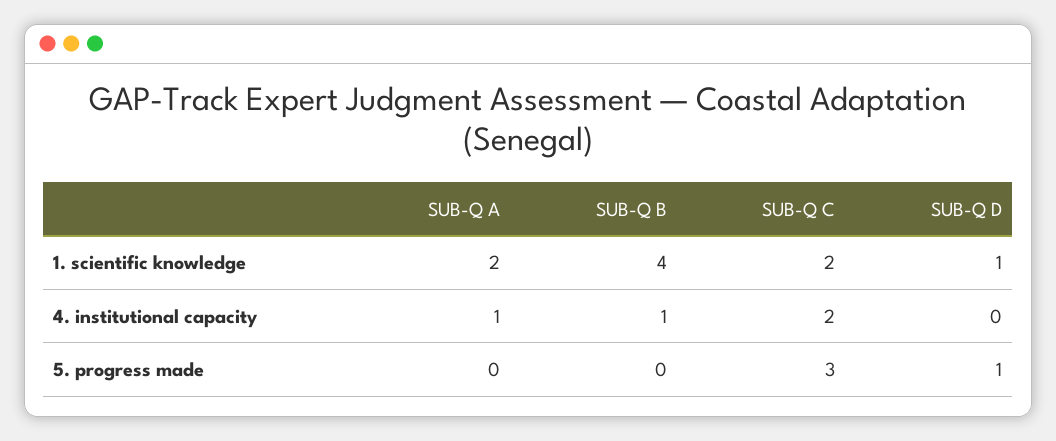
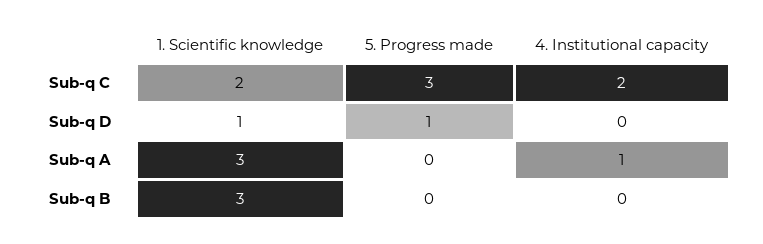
SUB-Q A, 1. scientific knowledge: 2 -> 3
SUB-Q B, 1. scientific knowledge: 4 -> 3
SUB-Q B, 4. institutional capacity: 1 -> 0

